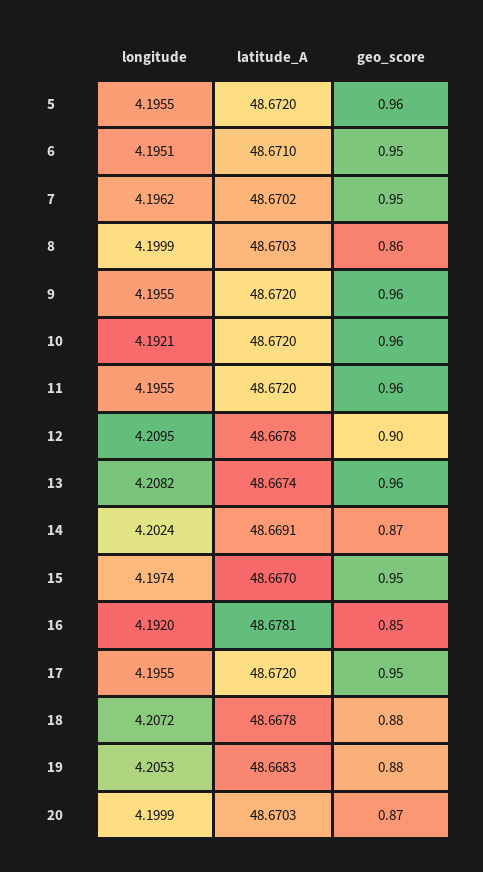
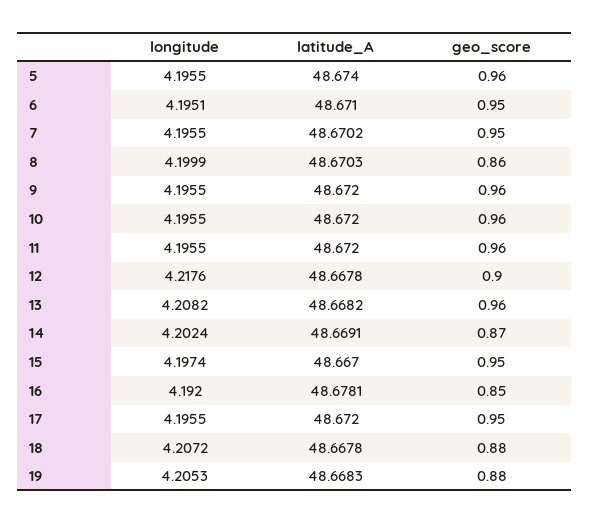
latitude_A, 5: 48.672 -> 48.674
longitude, 7: 4.1962 -> 4.1955
longitude, 10: 4.1921 -> 4.1955
longitude, 12: 4.2095 -> 4.2176
latitude_A, 13: 48.6674 -> 48.6682
longitude, 20: 4.1999 -> none
latitude_A, 20: 48.6703 -> none
geo_score, 20: 0.87 -> none

